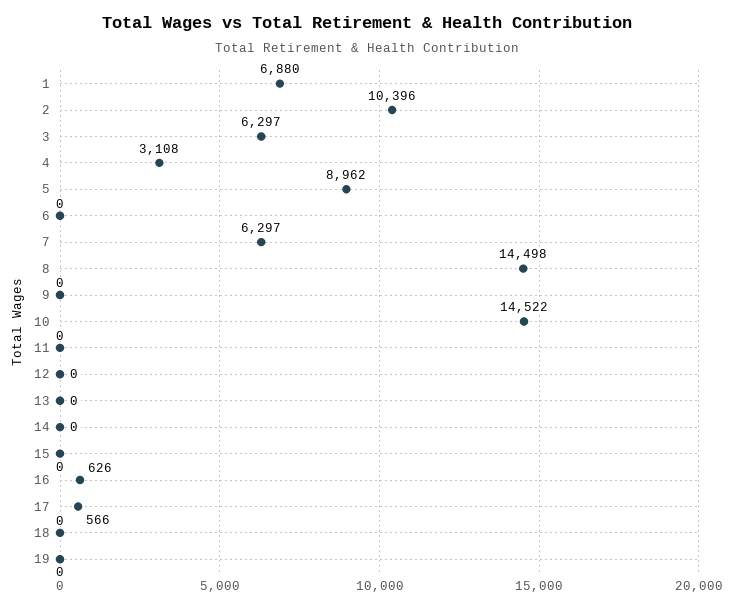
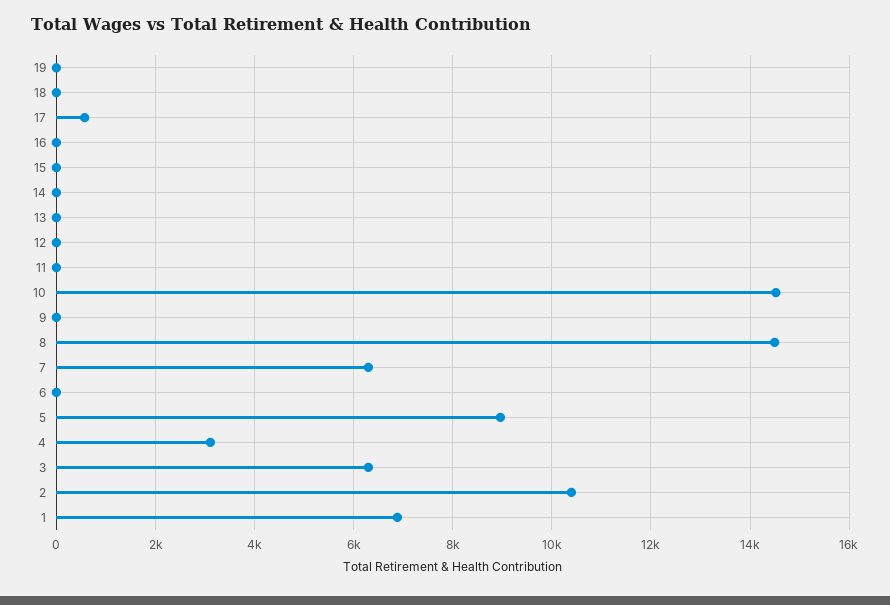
16: 626 -> 0

